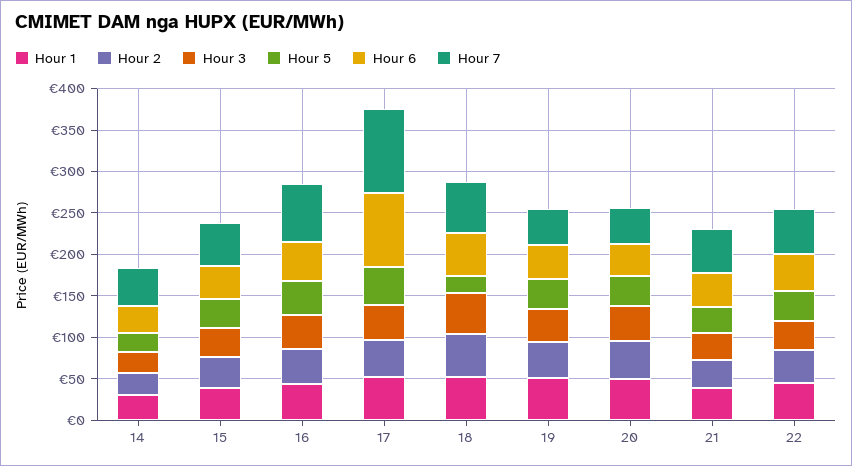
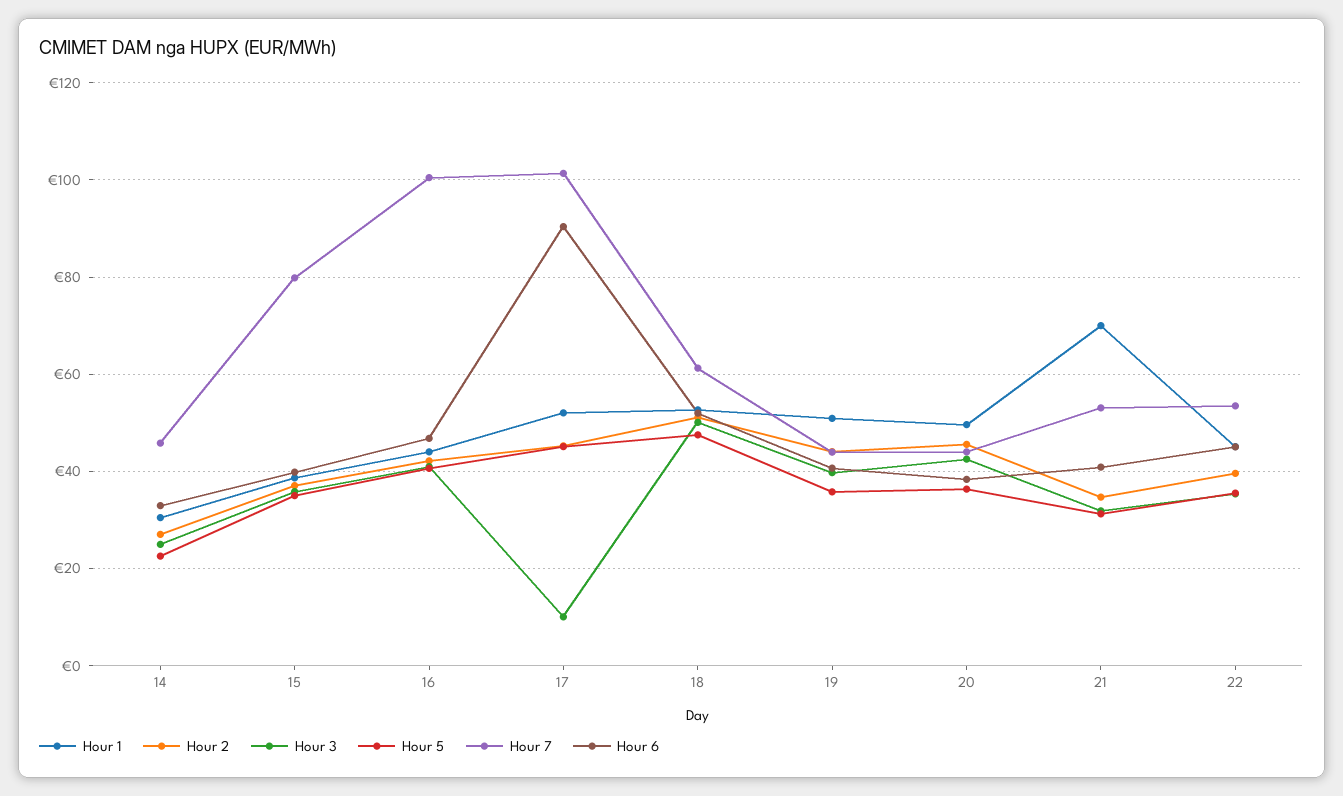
Hour 7, 15: 50 -> 80
Hour 7, 16: 70 -> 100
Hour 3, 17: 40 -> 10
Hour 5, 18: 20 -> 48
Hour 1, 21: 40 -> 70

